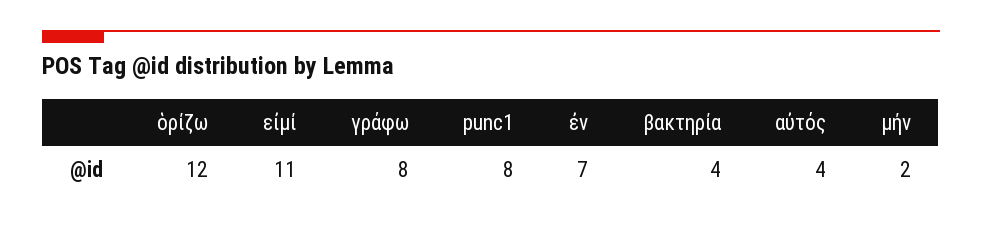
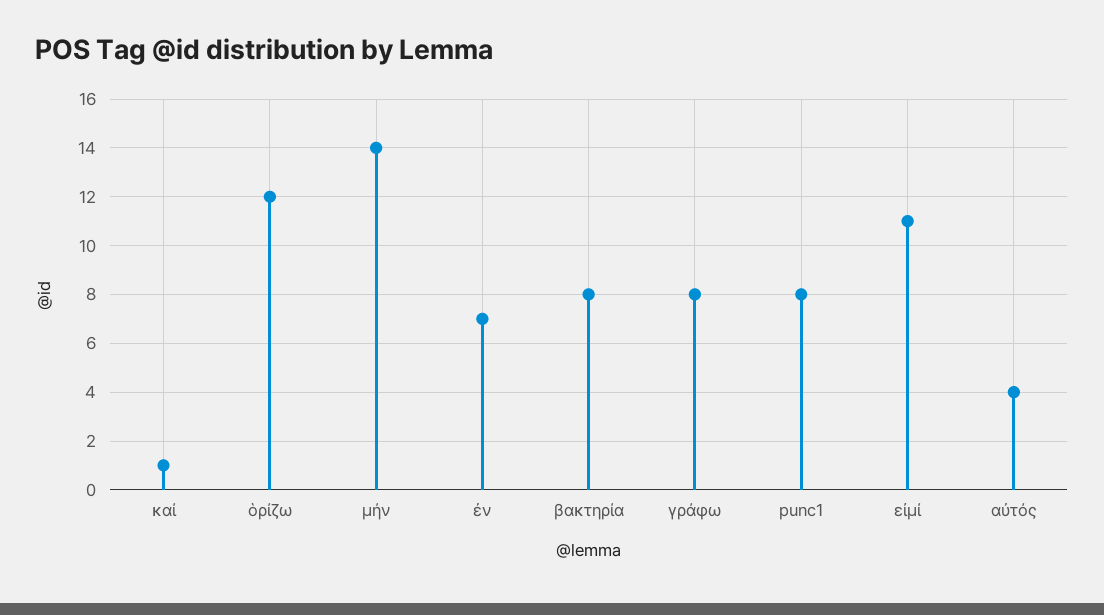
βακτηρία: 4 -> 8
μήν: 2 -> 14
καί: none -> 1

